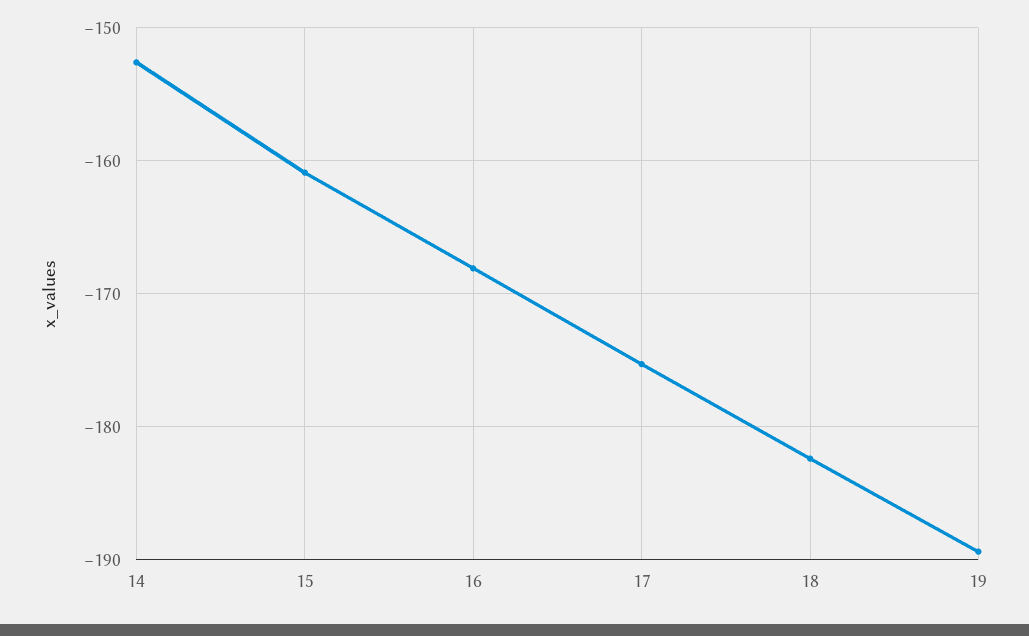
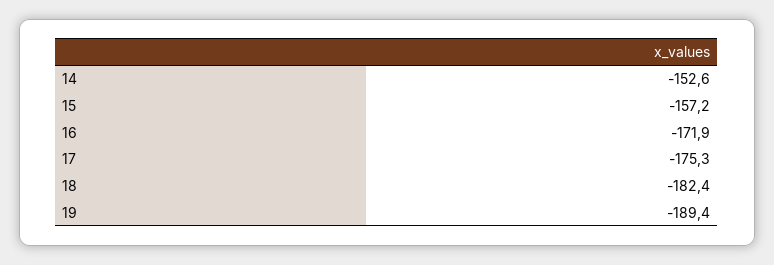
15: -161 -> -157.2
16: -168 -> -171.9

